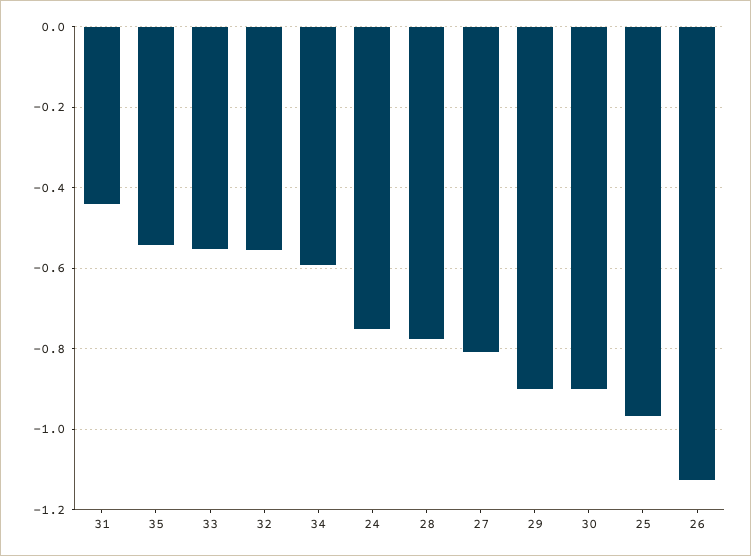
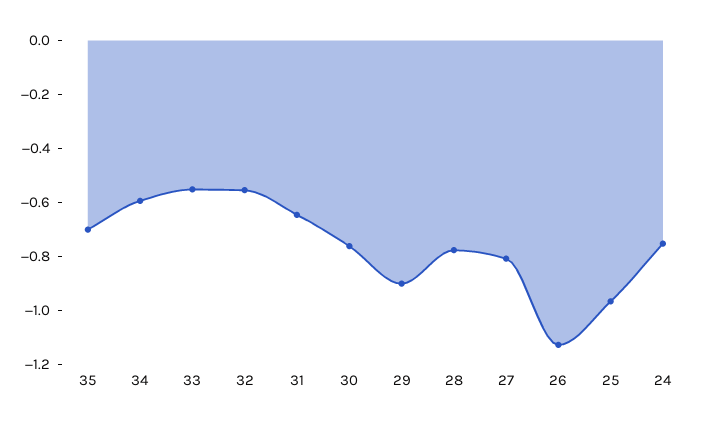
31: -0.44 -> -0.65
35: -0.54 -> -0.7
30: -0.9 -> -0.75

